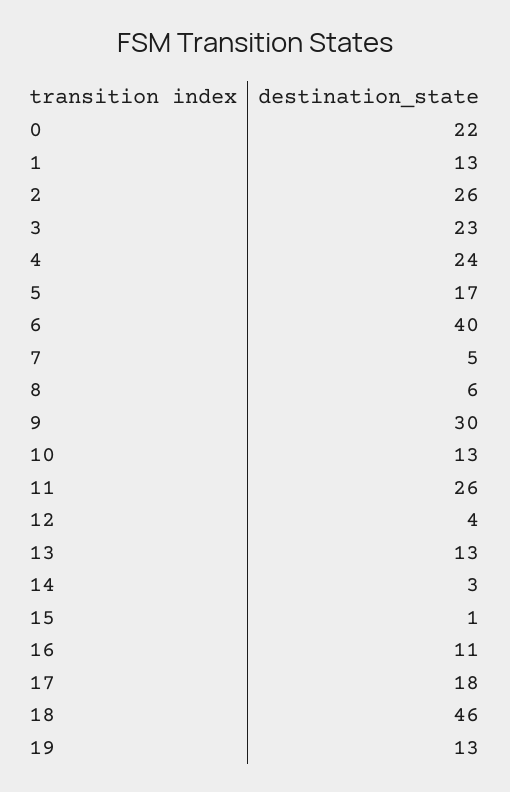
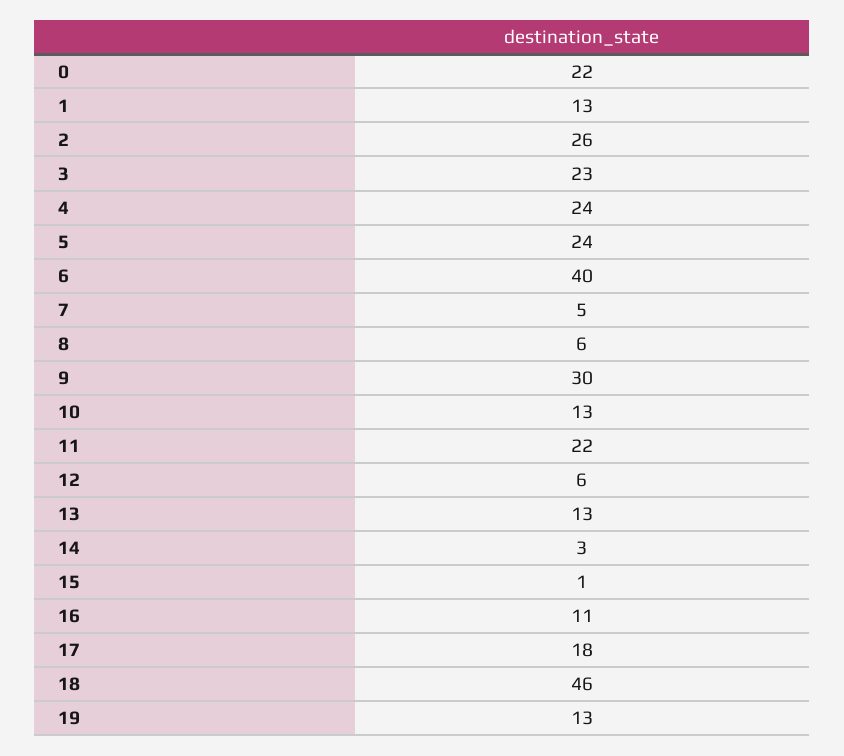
5: 17 -> 24
11: 26 -> 22
12: 4 -> 6

